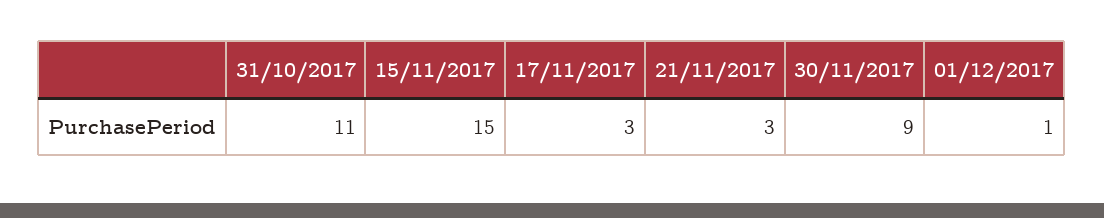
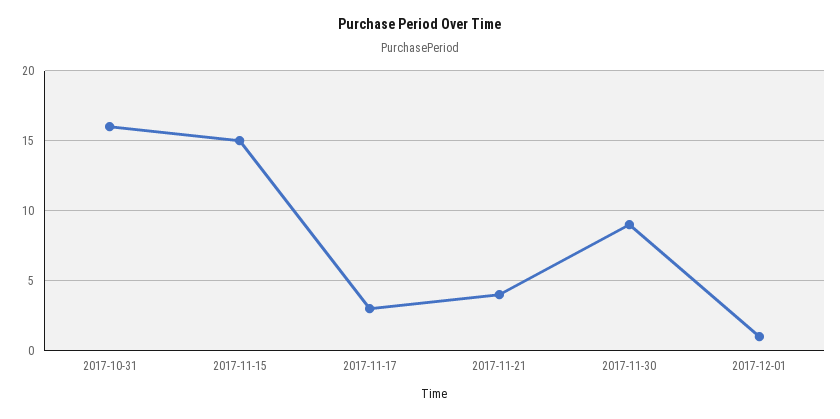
31/10/2017: 11 -> 16
21/11/2017: 3 -> 4

